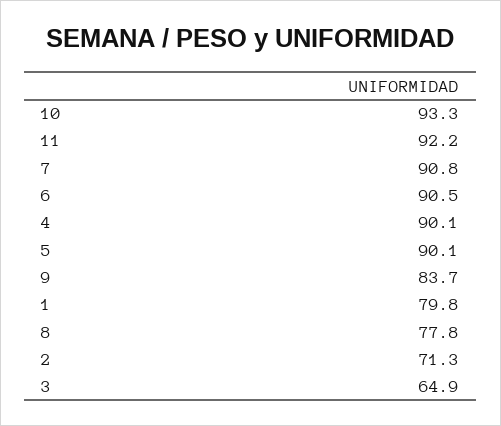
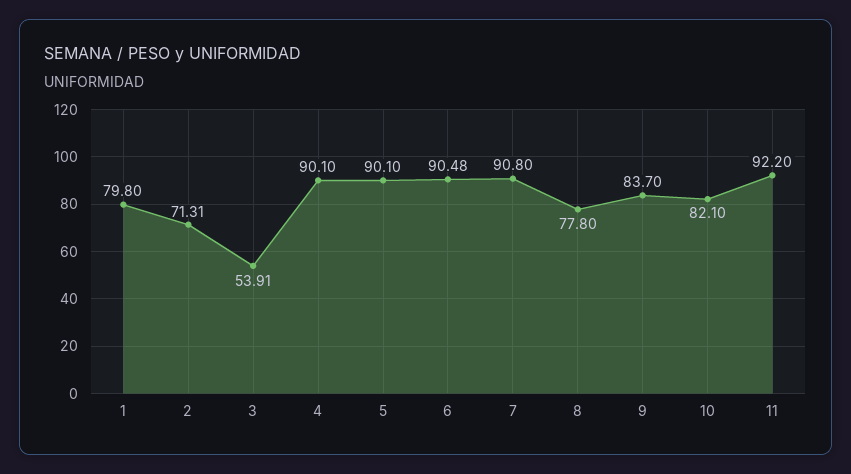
10: 93.3 -> 82.1
3: 64.9 -> 53.91

